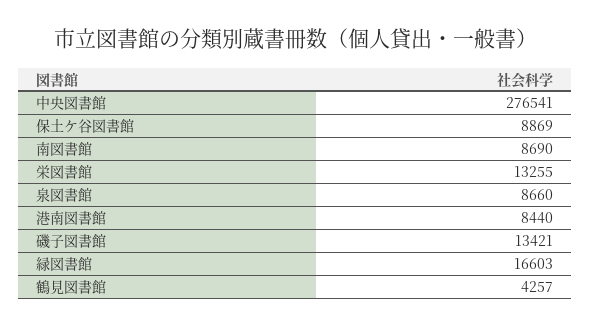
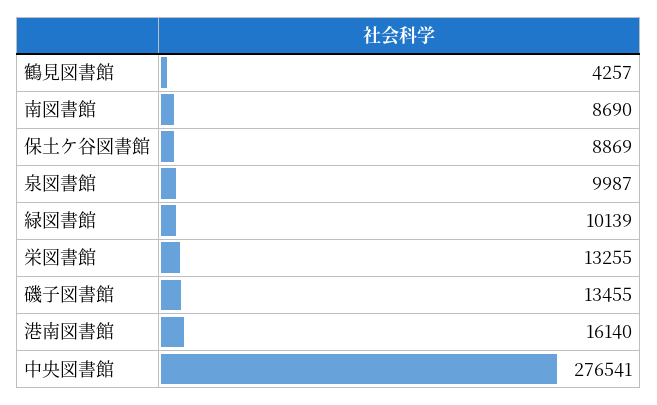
泉図書館: 8660 -> 9987
港南図書館: 8440 -> 16140
磯子図書館: 13421 -> 13455
緑図書館: 16603 -> 10139

